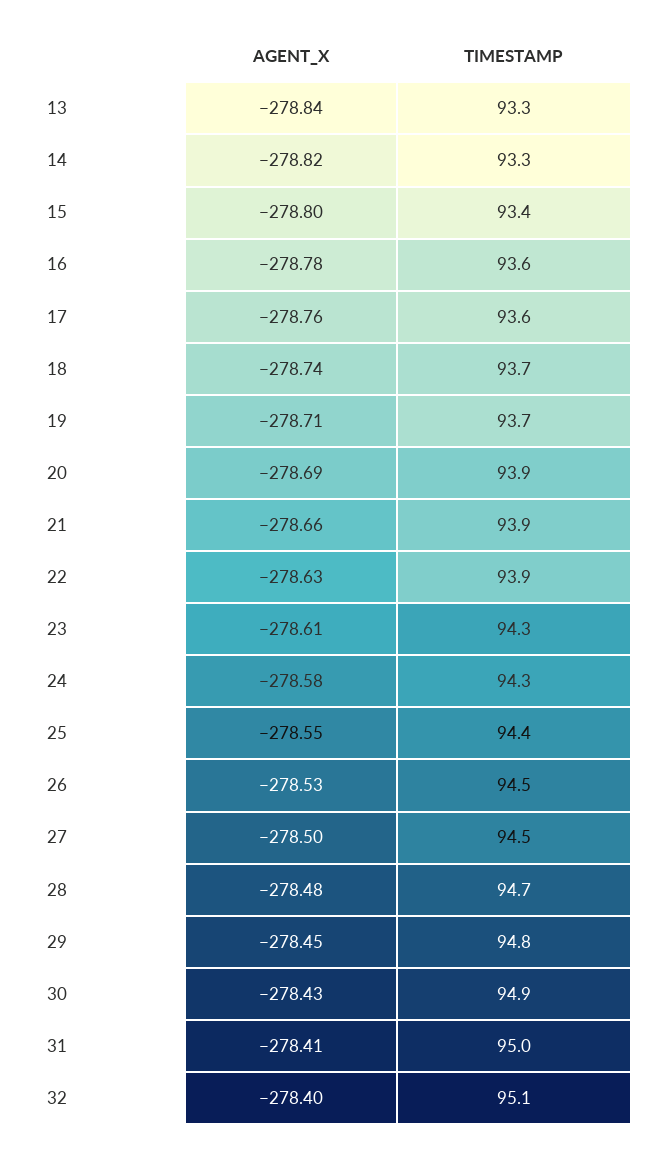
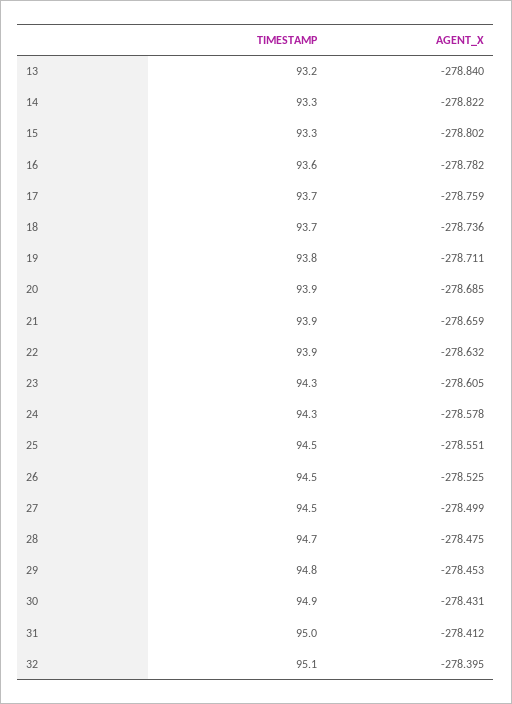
TIMESTAMP, 13: 93.3 -> 93.2
TIMESTAMP, 15: 93.4 -> 93.3
TIMESTAMP, 17: 93.6 -> 93.7
TIMESTAMP, 19: 93.7 -> 93.8
TIMESTAMP, 25: 94.4 -> 94.5

